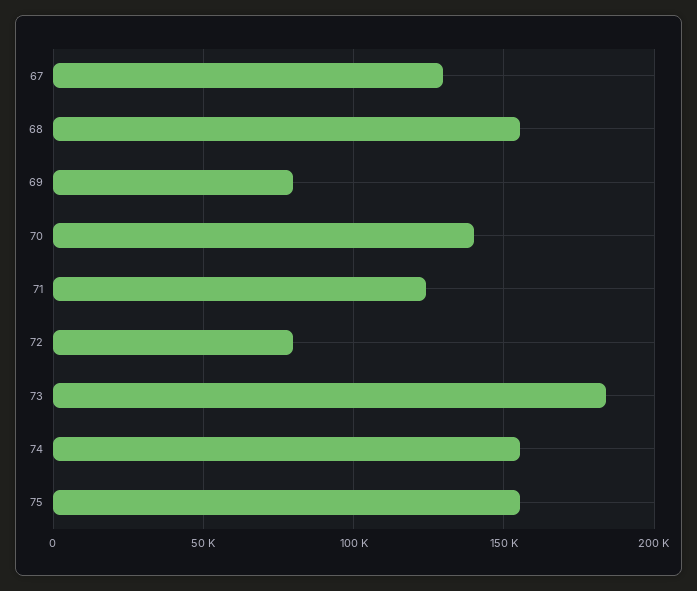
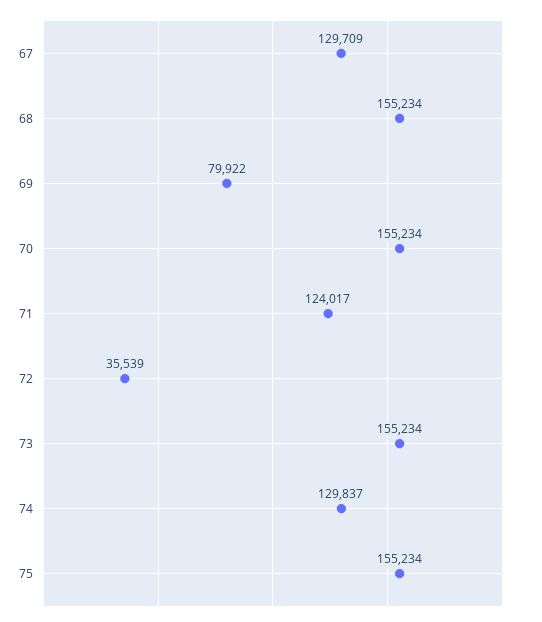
70: 140000 -> 155234
72: 80000 -> 35539
73: 185000 -> 155234
74: 155000 -> 129837

